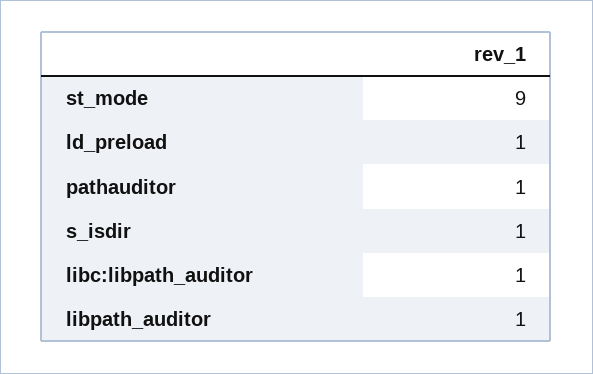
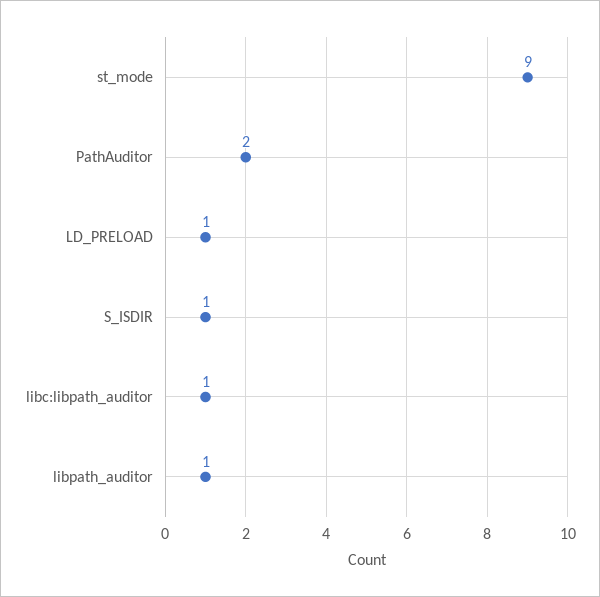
pathauditor: 1 -> 2

